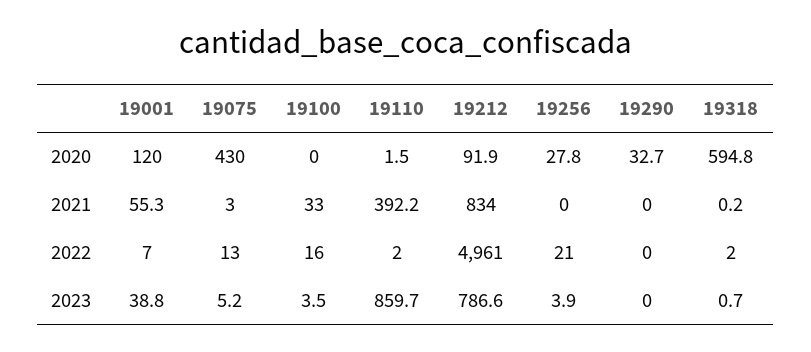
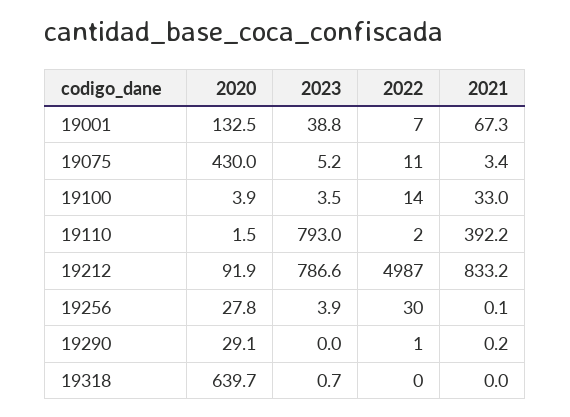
19001, 2020: 120 -> 132.5
19100, 2020: 0 -> 3.9
19290, 2020: 32.7 -> 29.1
19318, 2020: 594.8 -> 639.7
19001, 2021: 55.3 -> 67.3
19075, 2021: 3 -> 3.4
19212, 2021: 834 -> 833.2
19256, 2021: 0 -> 0.1
19290, 2021: 0 -> 0.2
19318, 2021: 0.2 -> 0
19075, 2022: 13 -> 11
19100, 2022: 16 -> 14
19212, 2022: 4961 -> 4987
19256, 2022: 21 -> 30
19290, 2022: 0 -> 1
19318, 2022: 2 -> 0
19110, 2023: 859.7 -> 793

